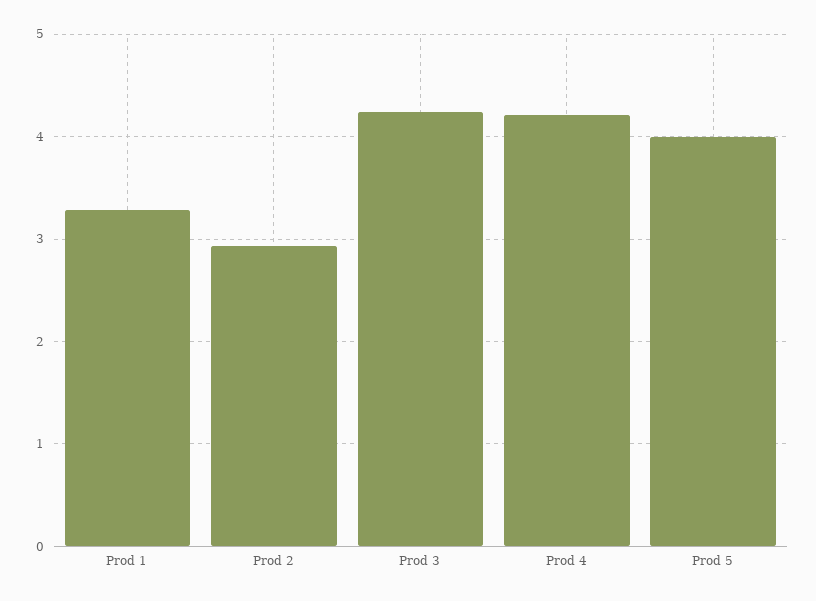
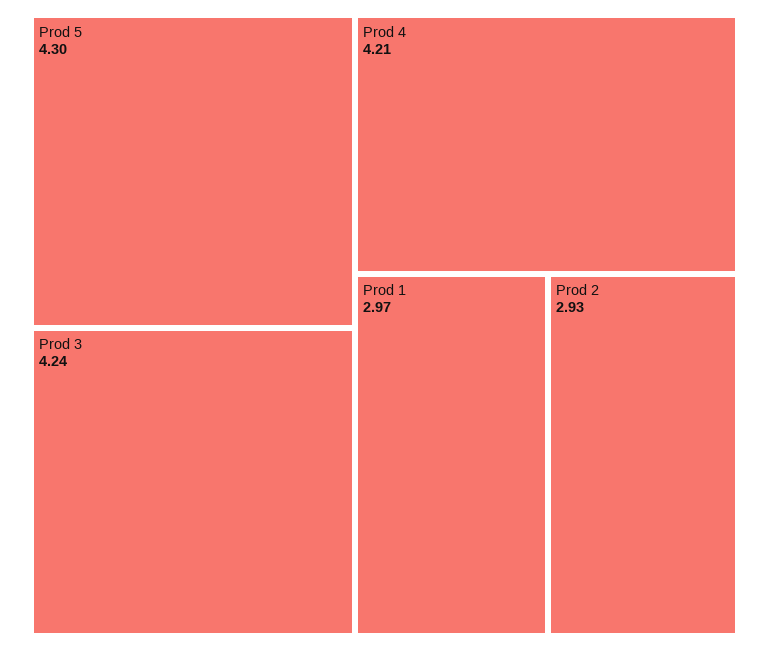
Prod 1: 3.3 -> 2.97
Prod 5: 4 -> 4.3

